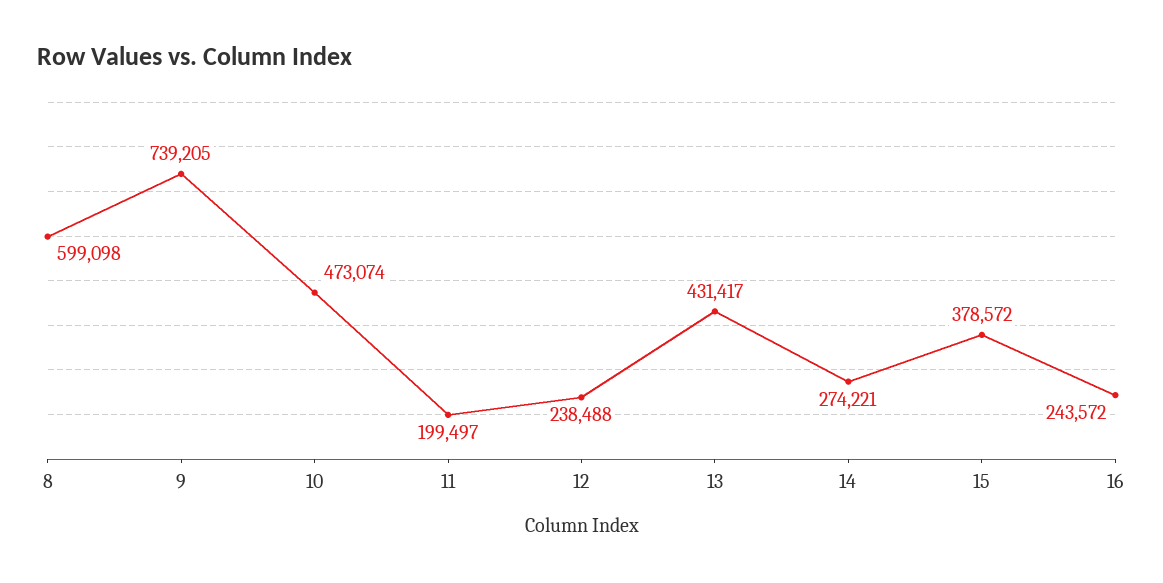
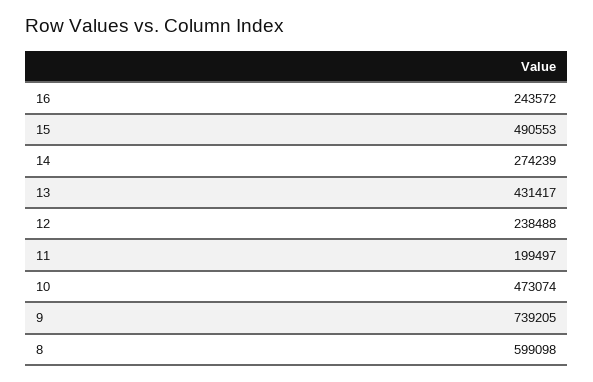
14: 274221 -> 274239
15: 378572 -> 490553

